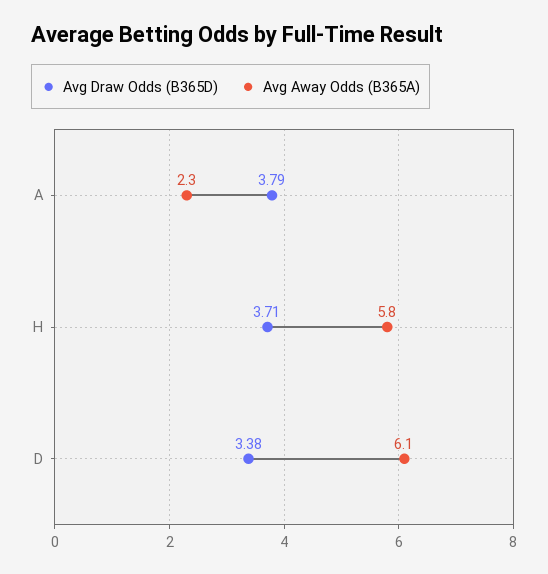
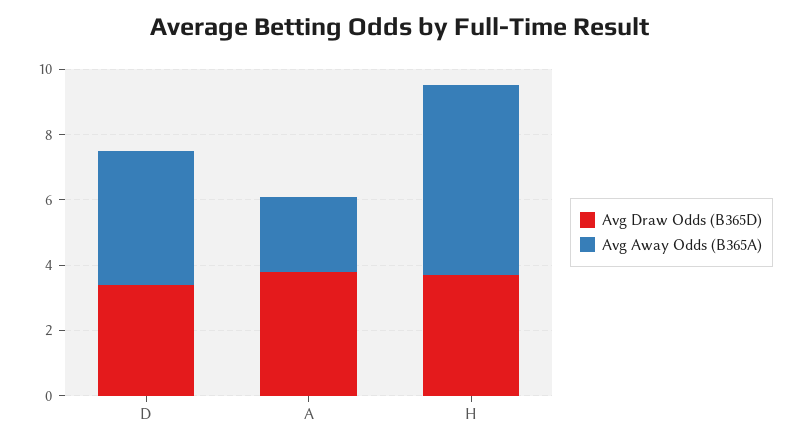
Avg Away Odds (B365A), D: 6.1 -> 4

